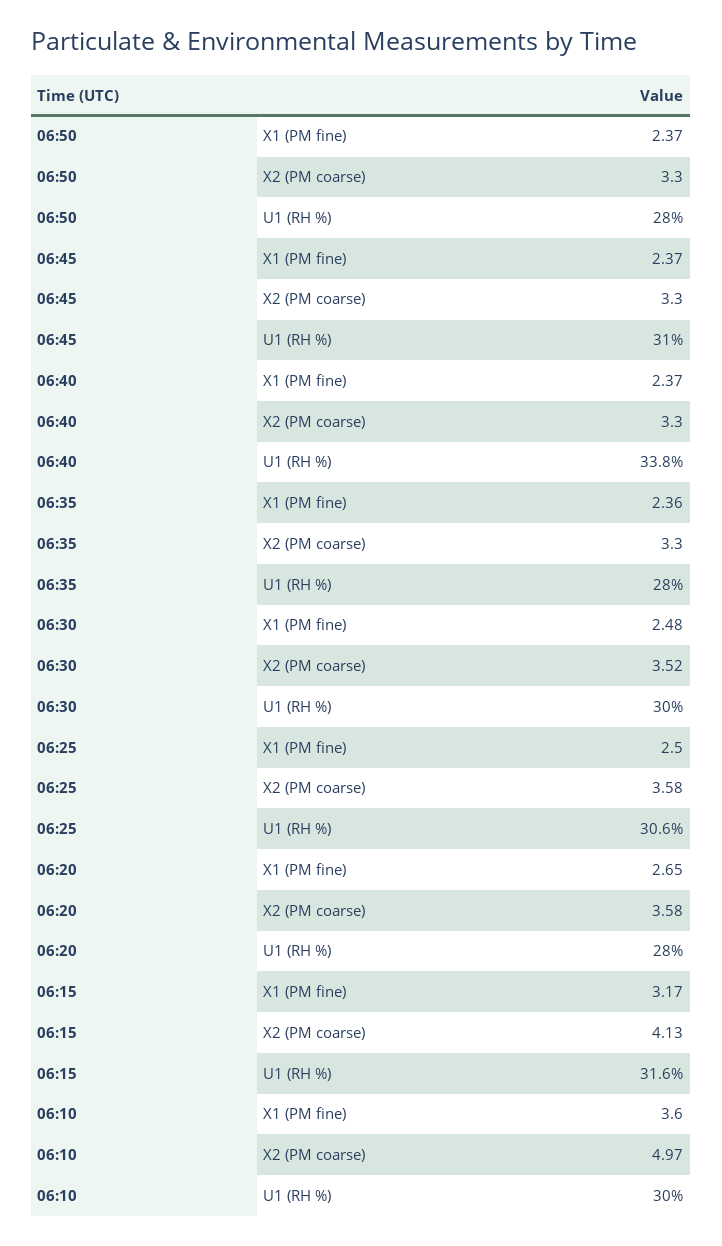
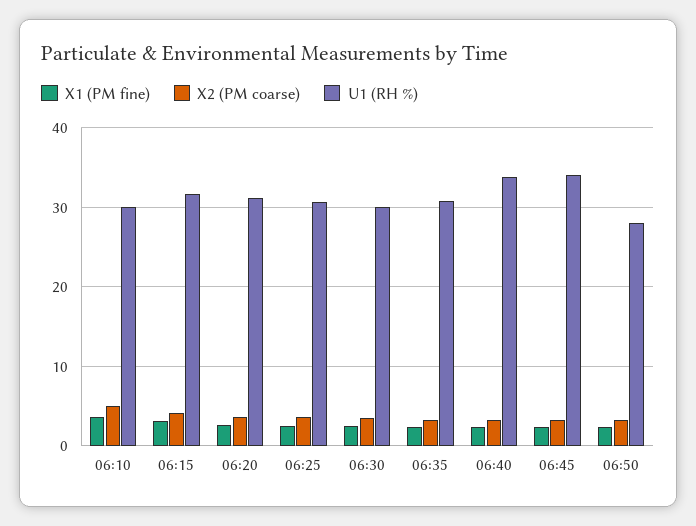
U1 (RH %), 06:45: 31 -> 34
U1 (RH %), 06:35: 28 -> 31
U1 (RH %), 06:20: 28 -> 31

